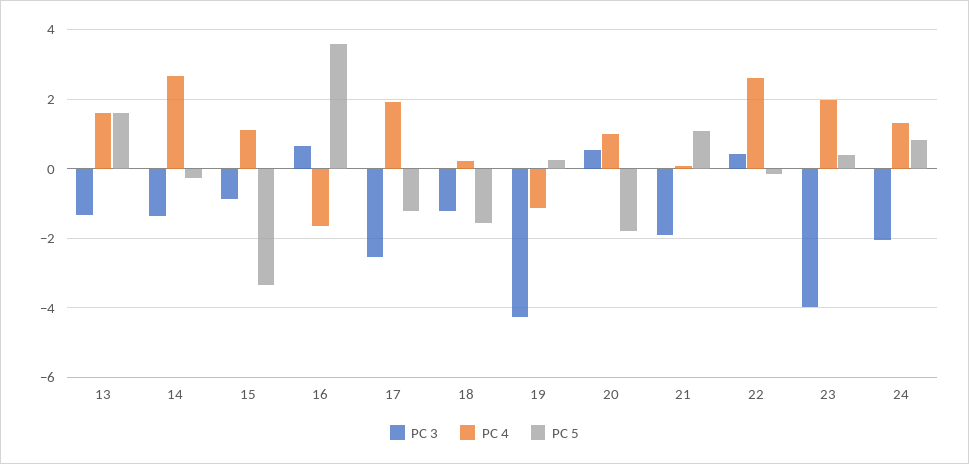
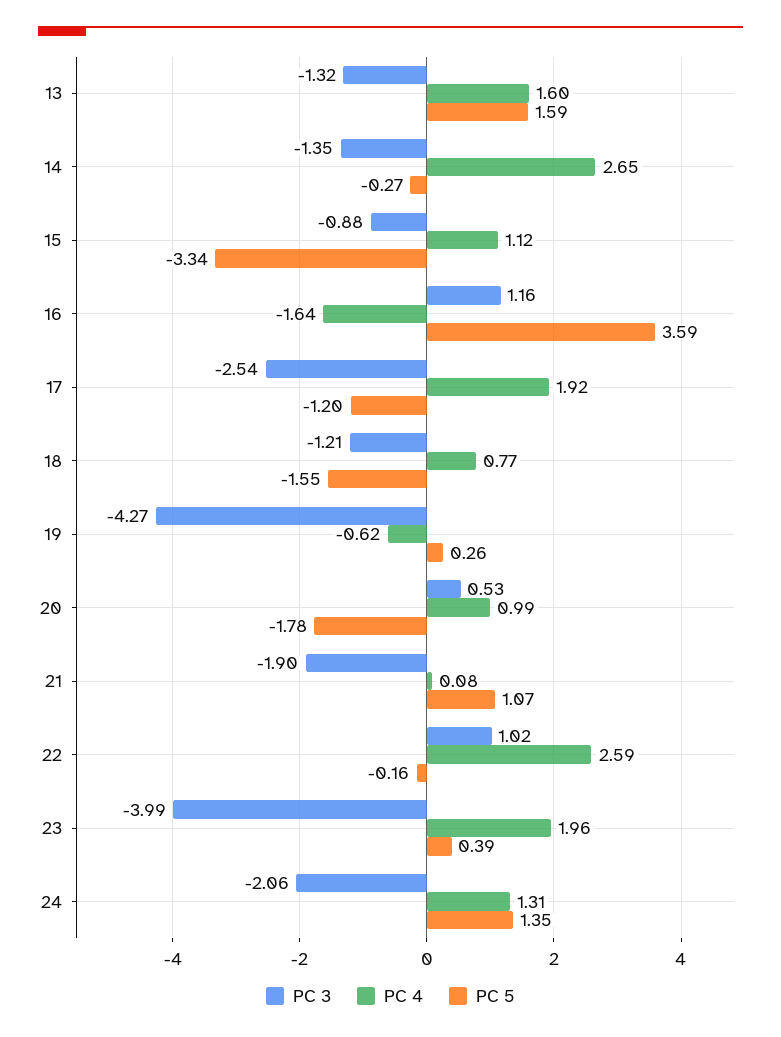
PC 3, 16: 0.6 -> 1.16
PC 4, 18: 0.2 -> 0.77
PC 4, 19: -1.2 -> -0.62
PC 3, 22: 0.4 -> 1.02
PC 5, 24: 0.8 -> 1.35

